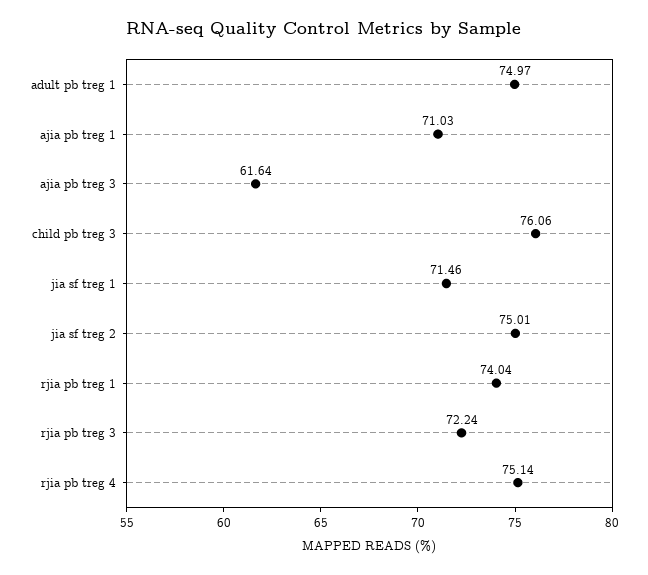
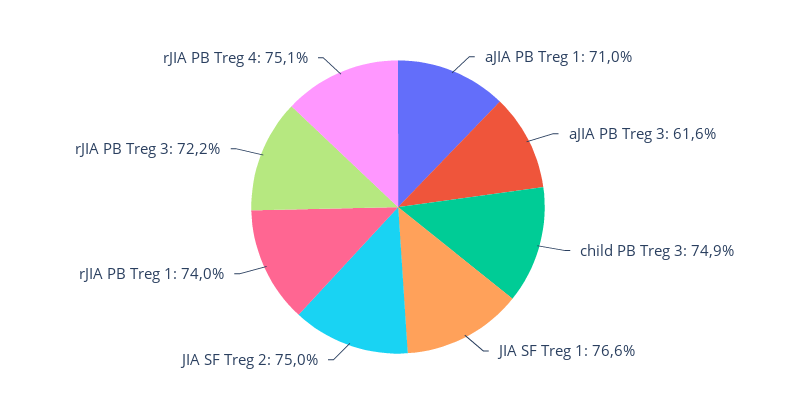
adult pb treg 1: 74.97 -> none
child pb treg 3: 76.06 -> 74.9
jia sf treg 1: 71.46 -> 76.6

